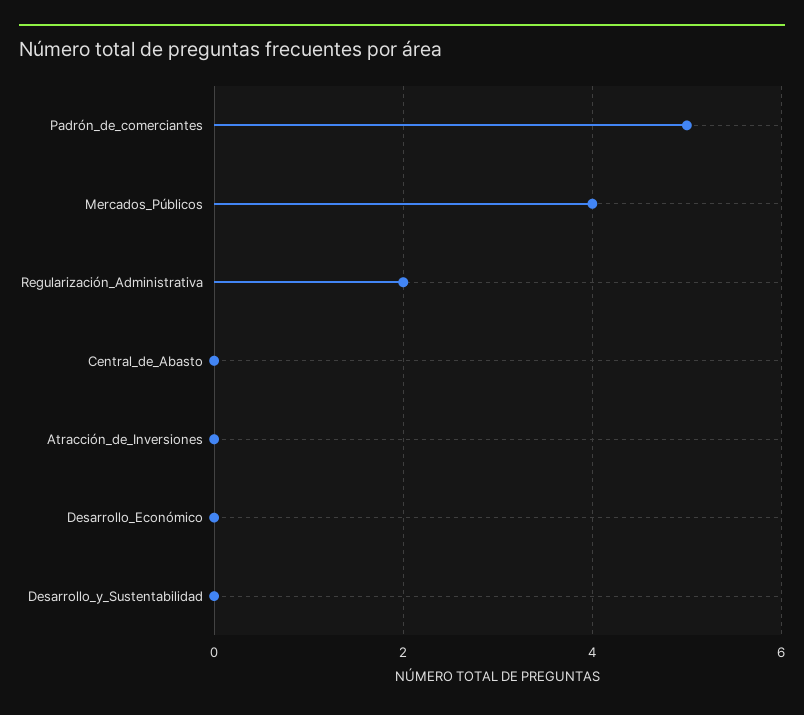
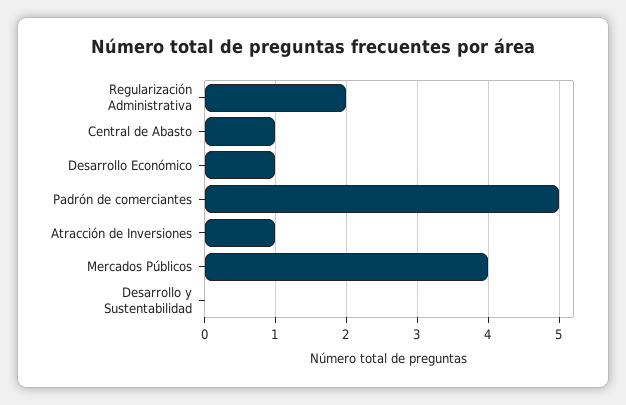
Central_de_Abasto: 0 -> 1
Atracción_de_Inversiones: 0 -> 1
Desarrollo_Económico: 0 -> 1

